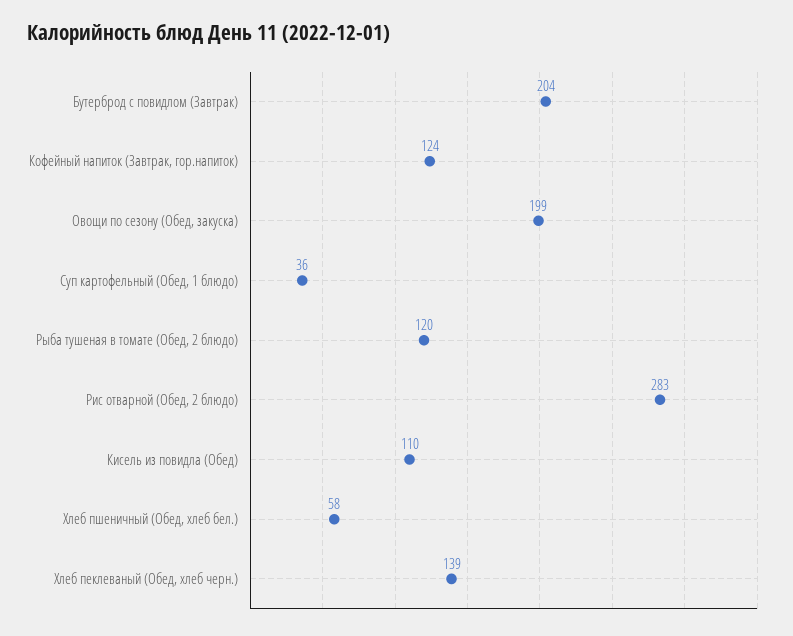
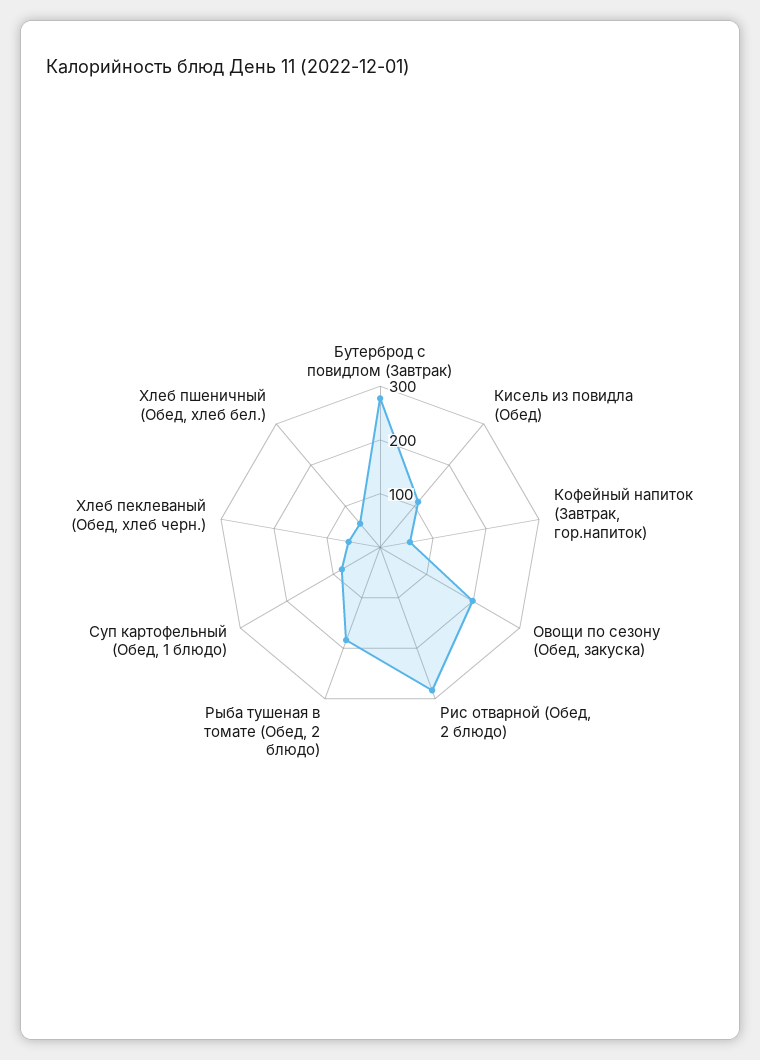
Бутерброд с повидлом (Завтрак): 204 -> 280
Кофейный напиток (Завтрак, гор.напиток): 124 -> 60
Суп картофельный (Обед, 1 блюдо): 36 -> 80
Рыба тушеная в томате (Обед, 2 блюдо): 120 -> 180
Хлеб пеклеваный (Обед, хлеб черн.): 139 -> 60

